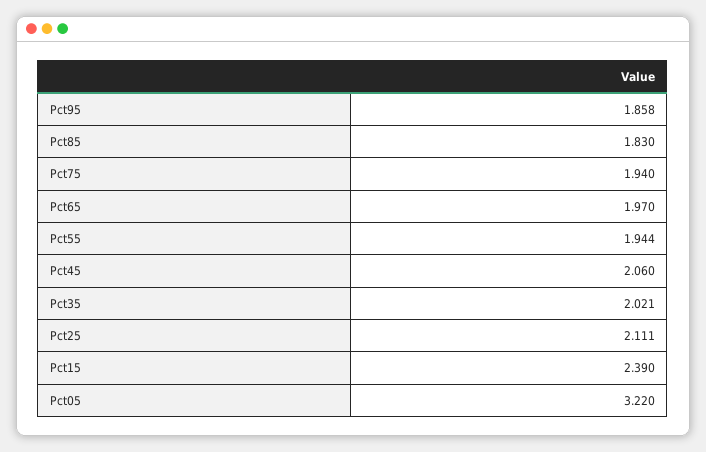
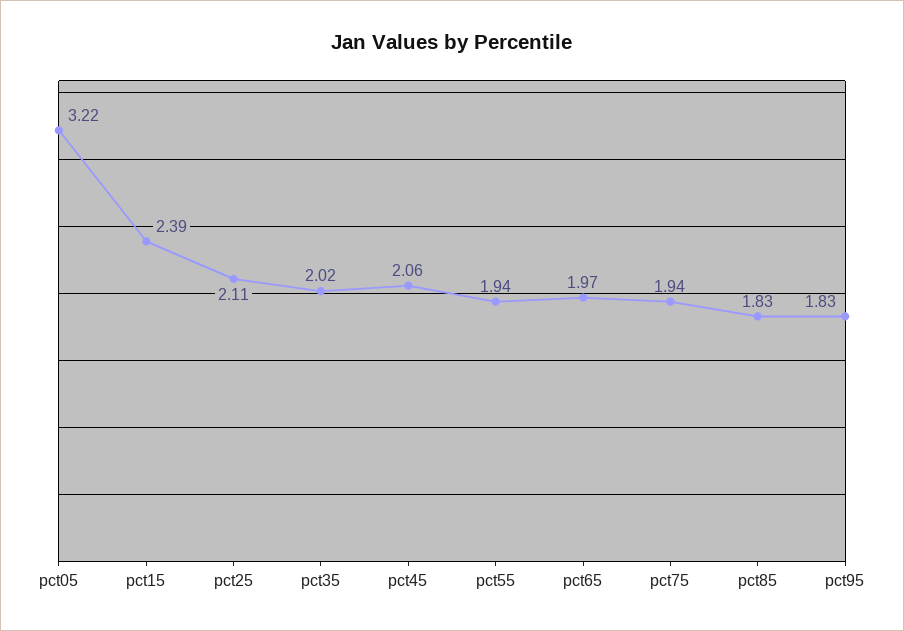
Pct95: 1.858 -> 1.83

